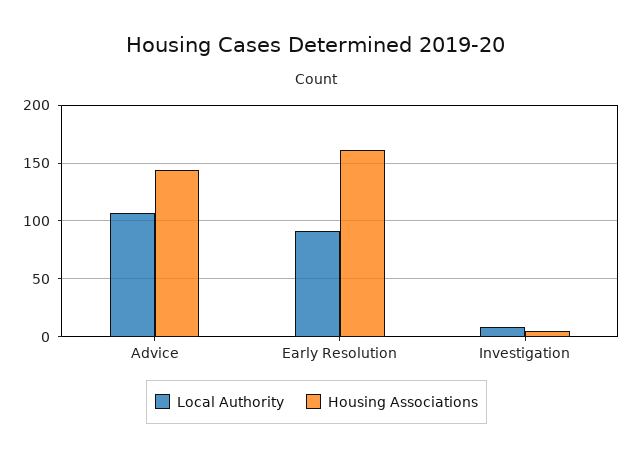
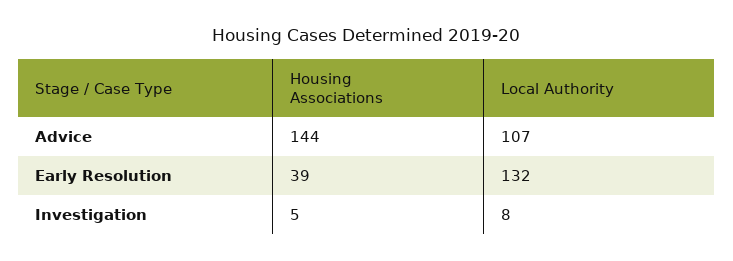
Local Authority, Early Resolution: 90 -> 132
Housing Associations, Early Resolution: 160 -> 39

